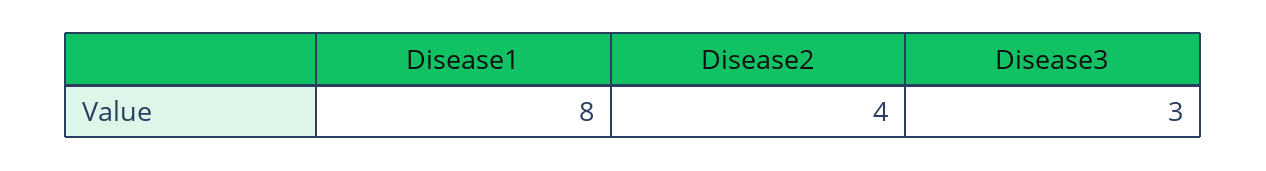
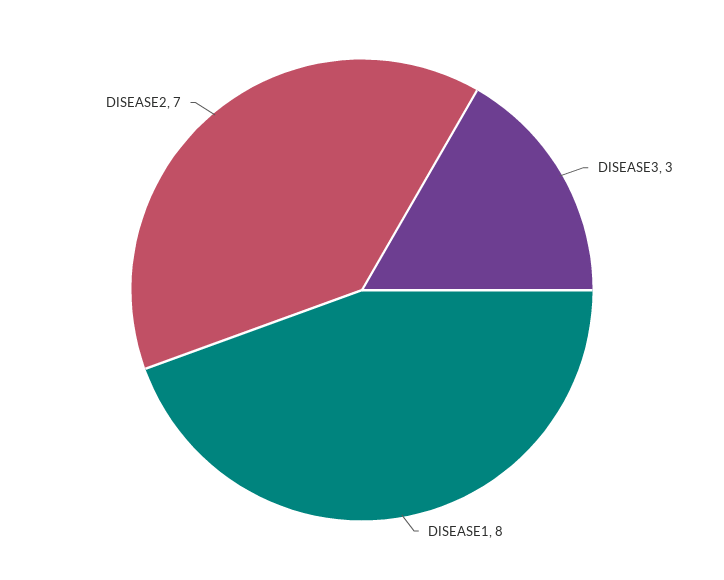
Disease2: 4 -> 7

